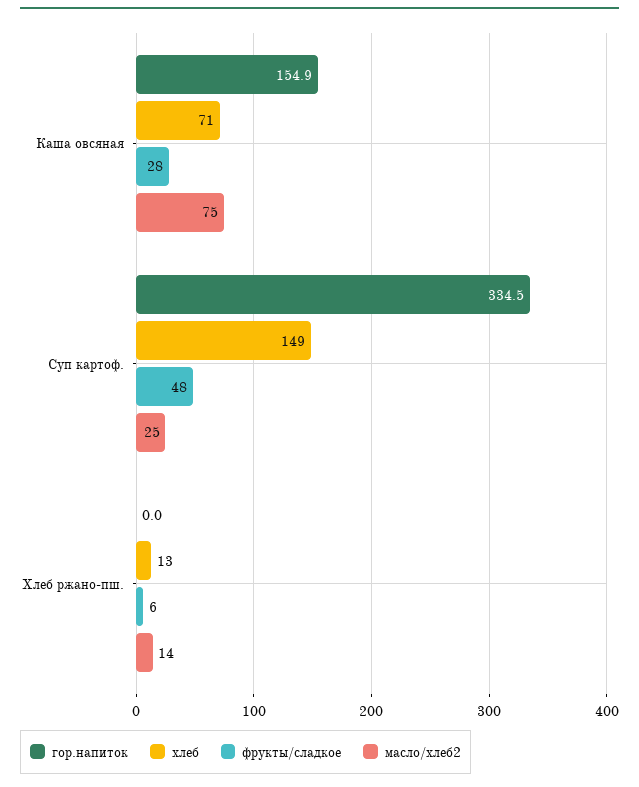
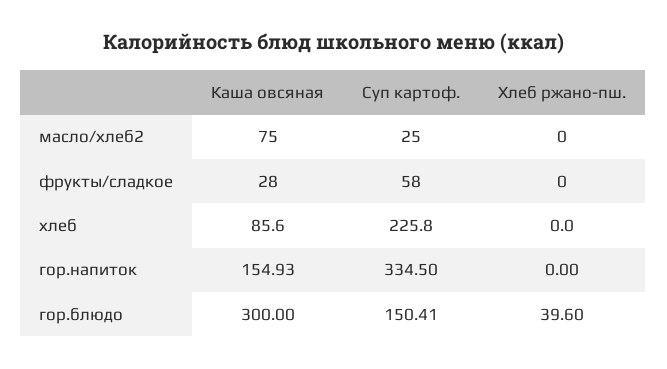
хлеб, Каша овсяная: 71 -> 85.6
хлеб, Суп картоф.: 149 -> 225.8
фрукты/сладкое, Суп картоф.: 48 -> 58
хлеб, Хлеб ржано-пш.: 13 -> 0
фрукты/сладкое, Хлеб ржано-пш.: 6 -> 0
масло/хлеб2, Хлеб ржано-пш.: 14 -> 0
гор.блюдо, Каша овсяная: none -> 300
гор.блюдо, Суп картоф.: none -> 150.41
гор.блюдо, Хлеб ржано-пш.: none -> 39.6

